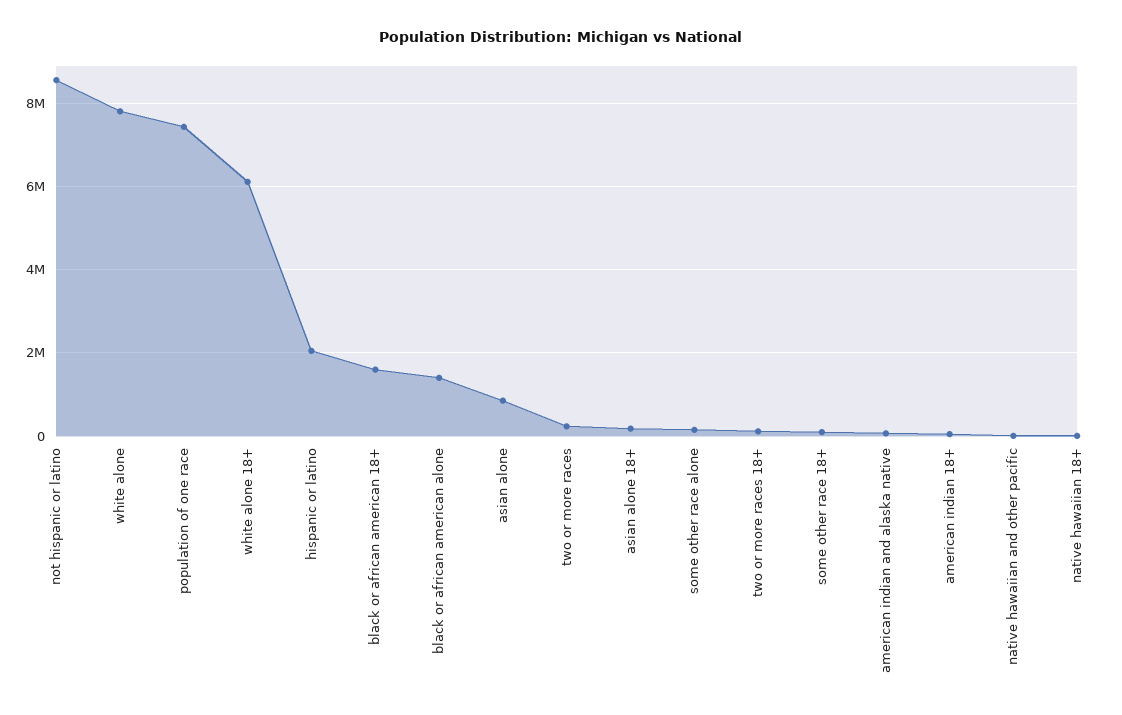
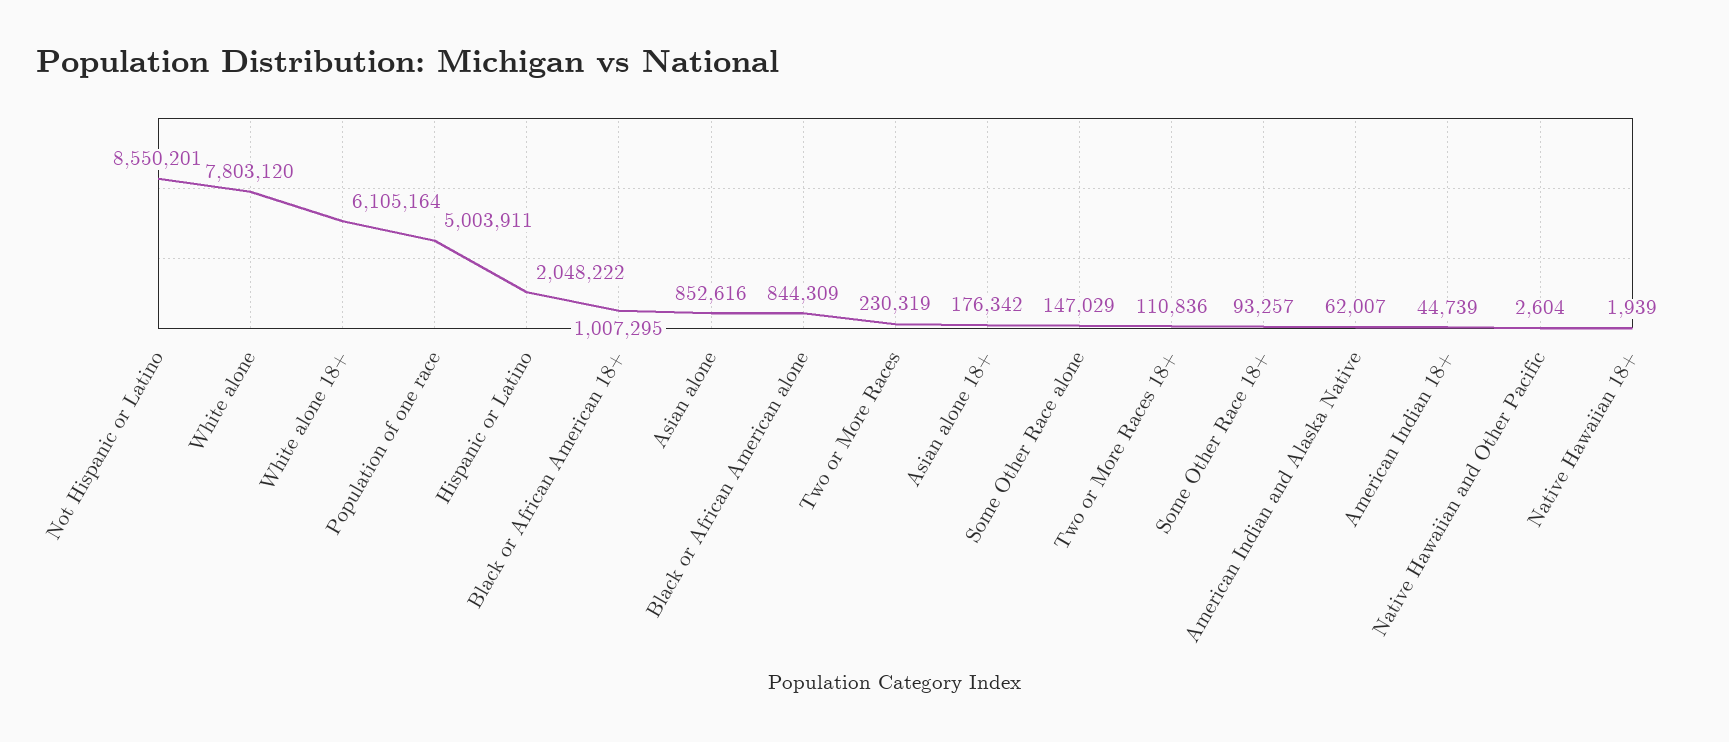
population of one race: 7400000 -> 5003911
black or african american 18+: 1600000 -> 1007295
black or african american alone: 1400000 -> 844309

